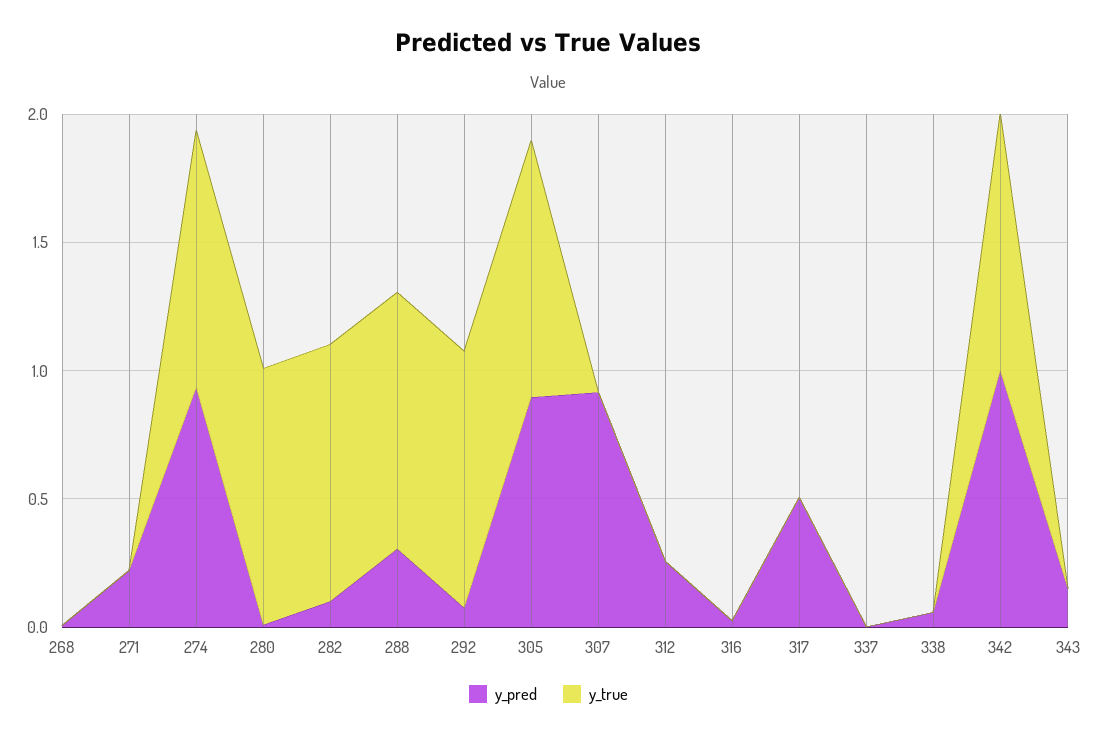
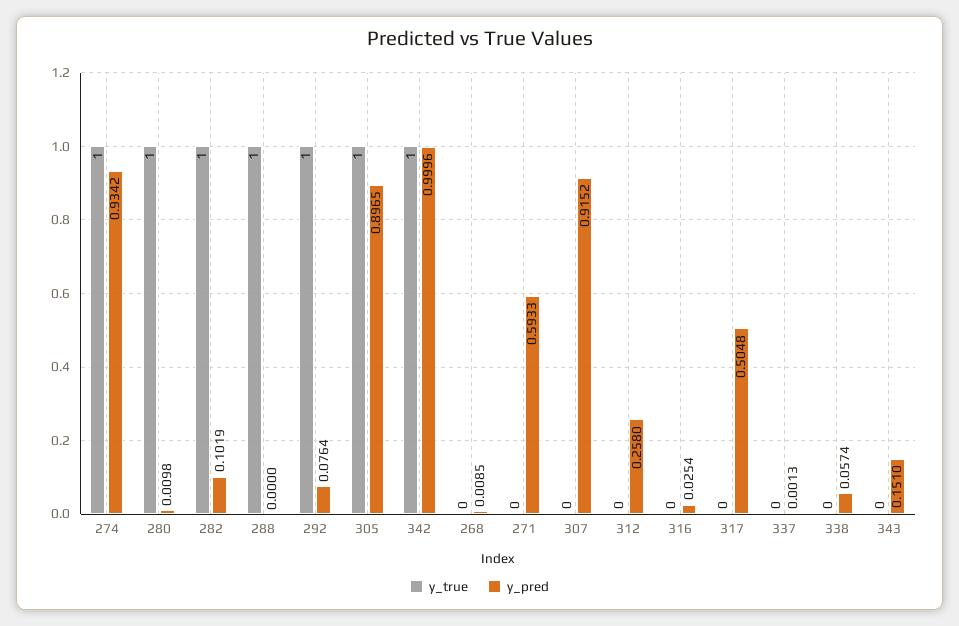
y_pred, 271: 0.2 -> 0.5933
y_pred, 288: 0.3 -> 0

